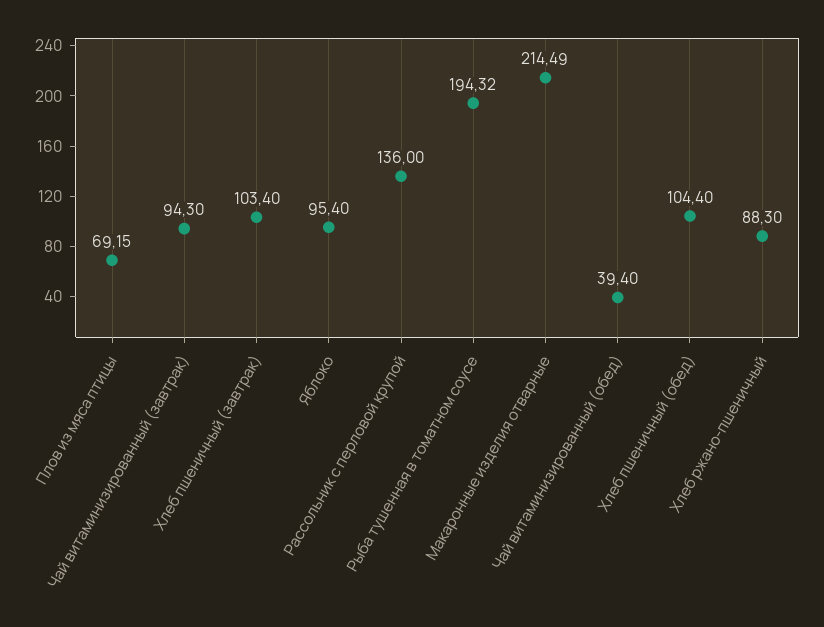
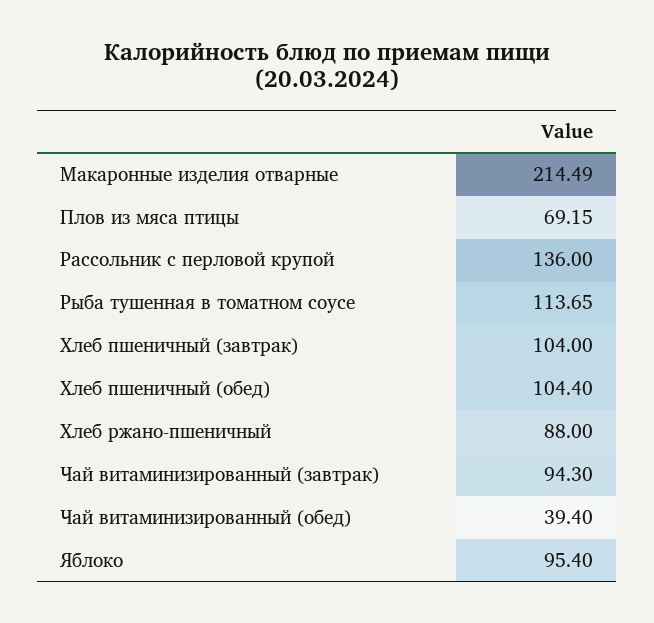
Хлеб пшеничный (завтрак): 103.4 -> 104
Рыба тушенная в томатном соусе: 194.32 -> 113.65
Хлеб ржано-пшеничный: 88.3 -> 88

